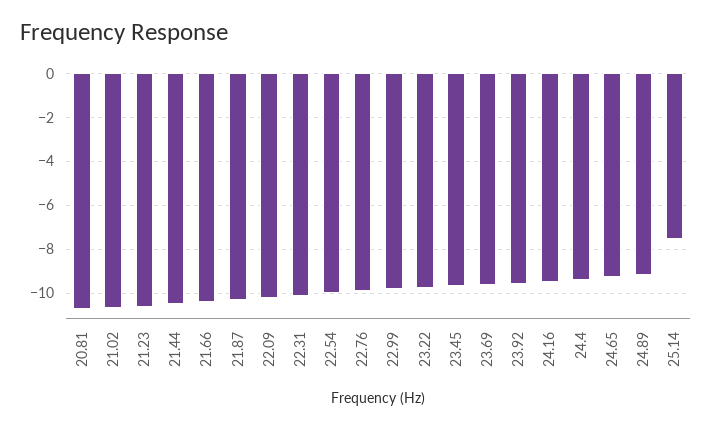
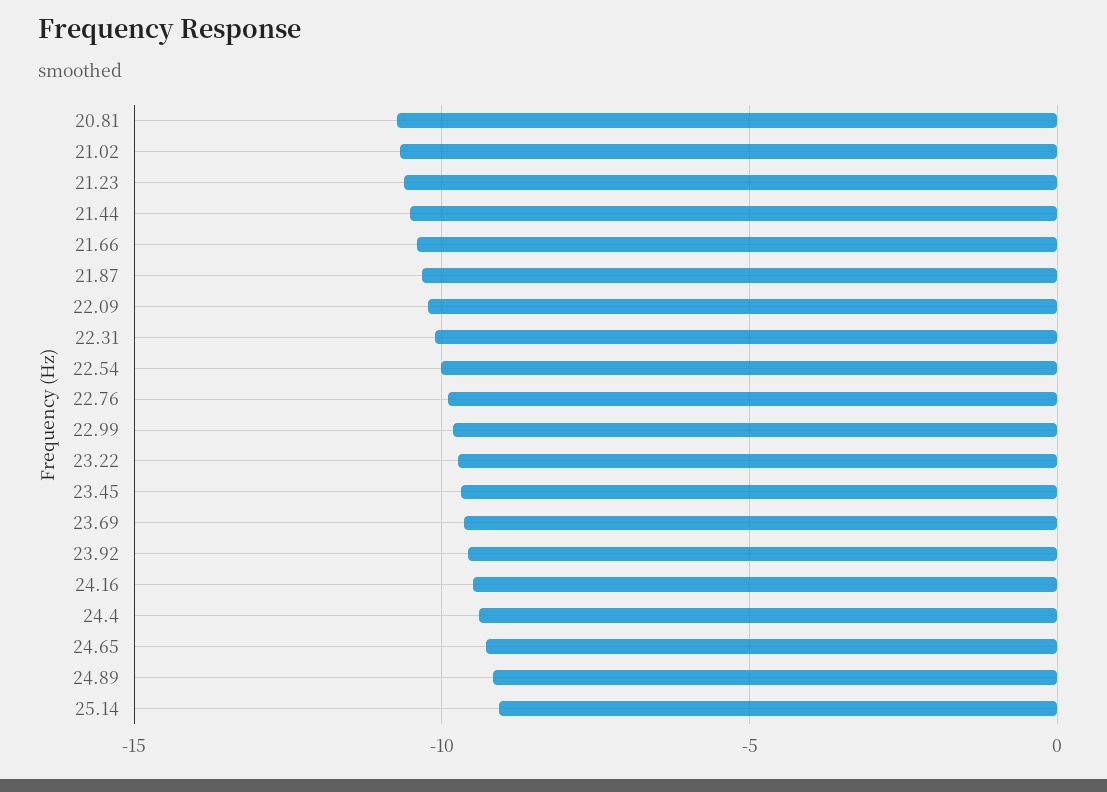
25.14: -7.5 -> -9

